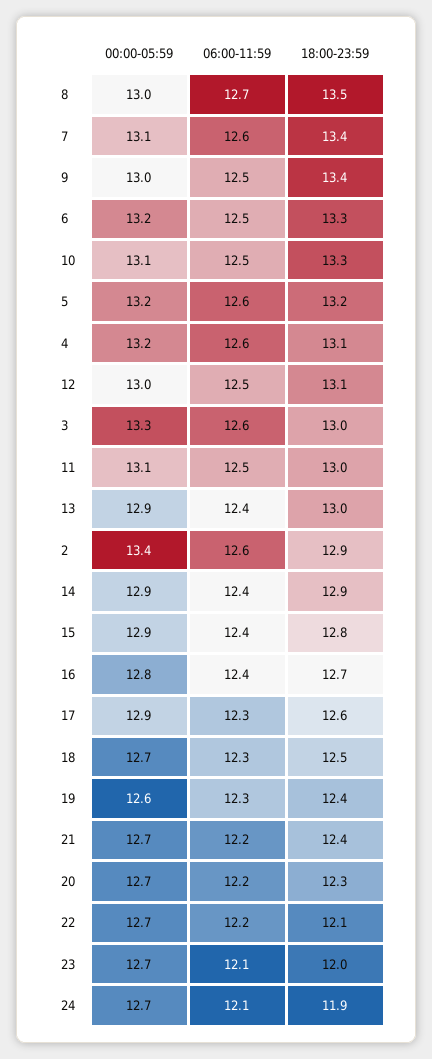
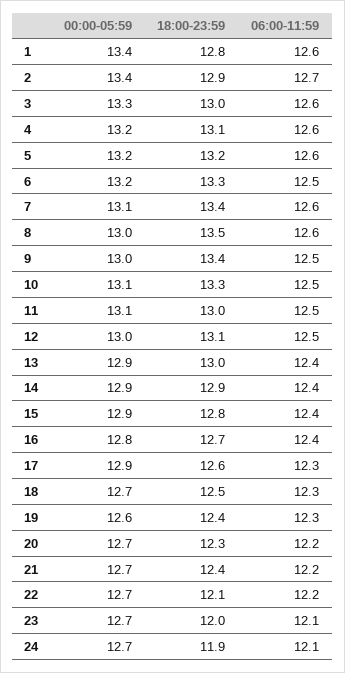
06:00-11:59, 8: 12.7 -> 12.6
06:00-11:59, 2: 12.6 -> 12.7
00:00-05:59, 1: none -> 13.4
18:00-23:59, 1: none -> 12.8
06:00-11:59, 1: none -> 12.6

